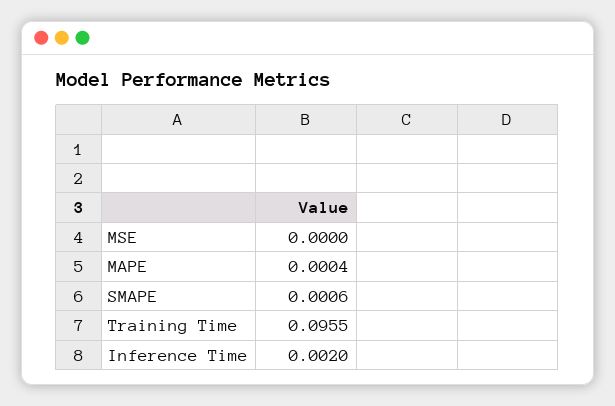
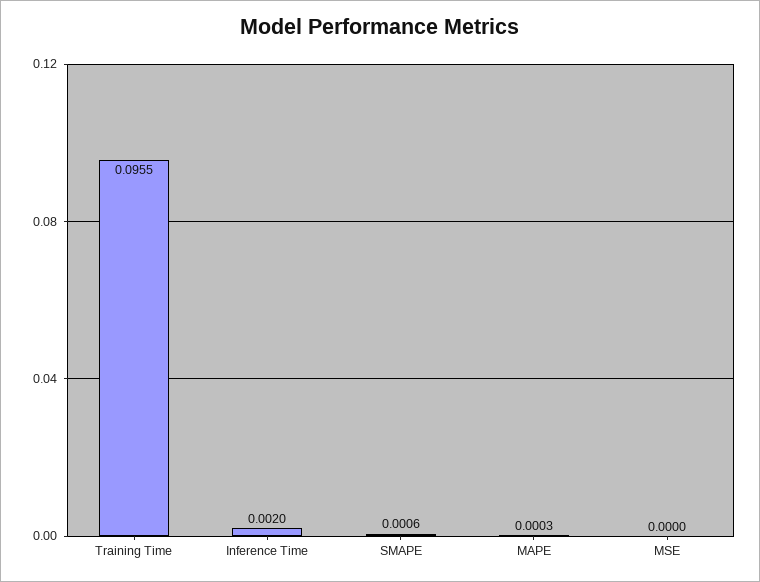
MAPE: 0.0004 -> 0.0003

